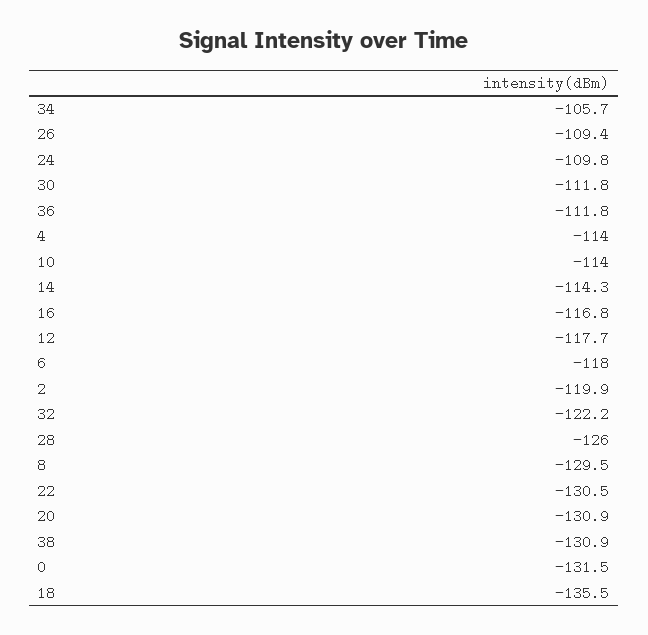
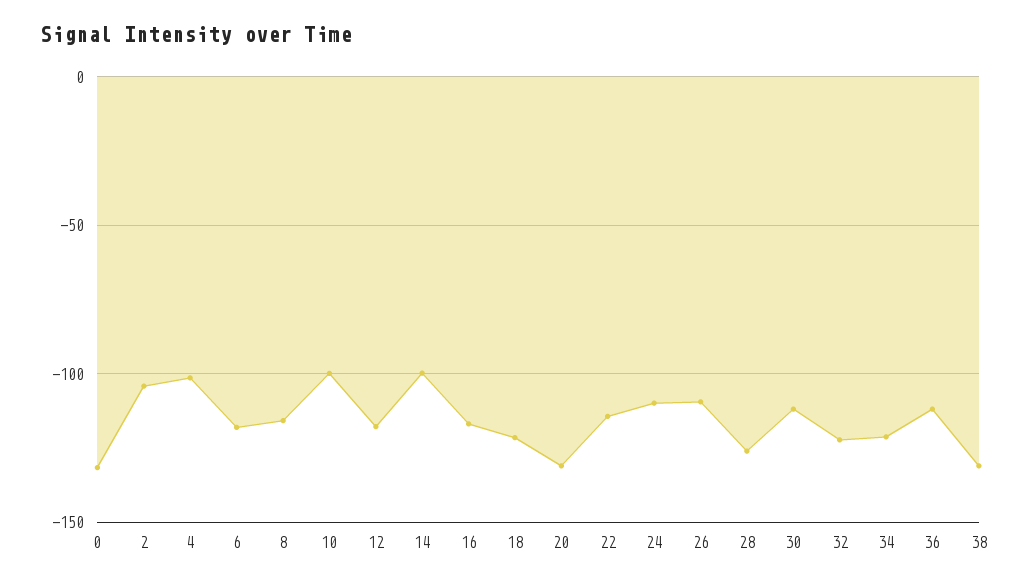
34: -105.7 -> -120
4: -114 -> -100
10: -114 -> -100
14: -114.3 -> -100
2: -119.9 -> -105
8: -129.5 -> -115
22: -130.5 -> -115
18: -135.5 -> -120

